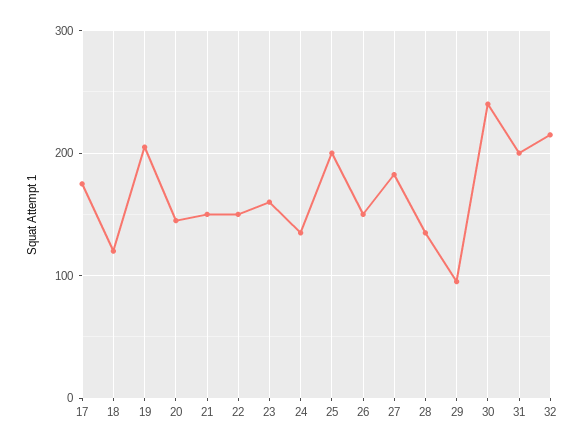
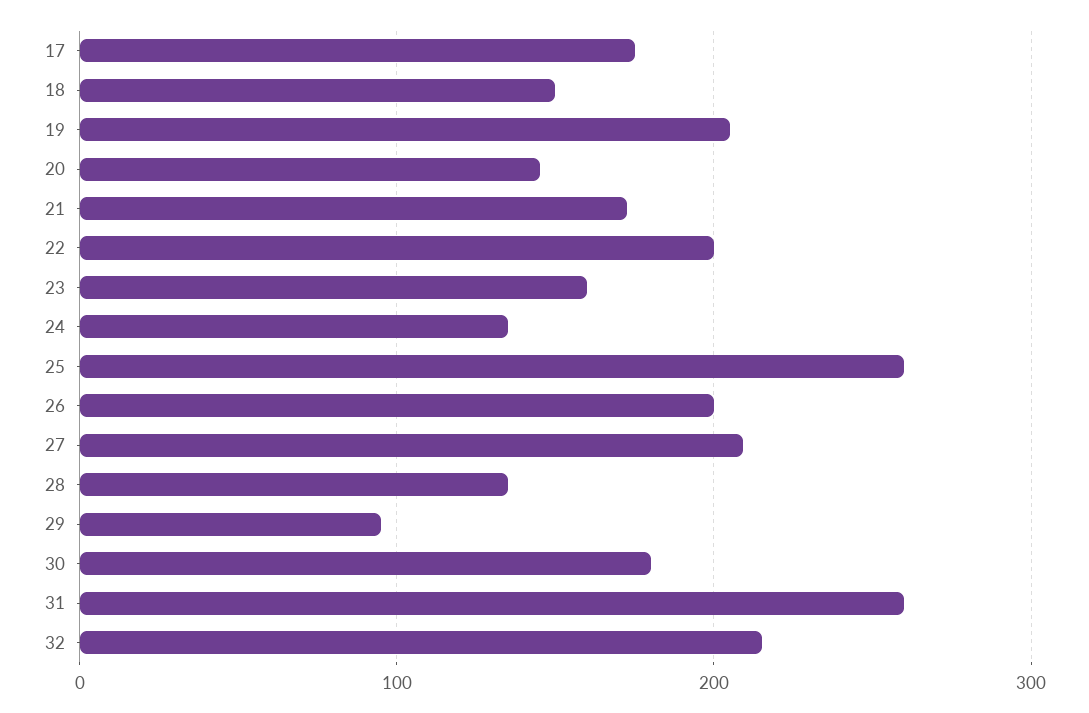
18: 120 -> 150
21: 150 -> 170
22: 150 -> 200
25: 200 -> 260
26: 150 -> 200
27: 180 -> 210
30: 240 -> 180
31: 200 -> 260

